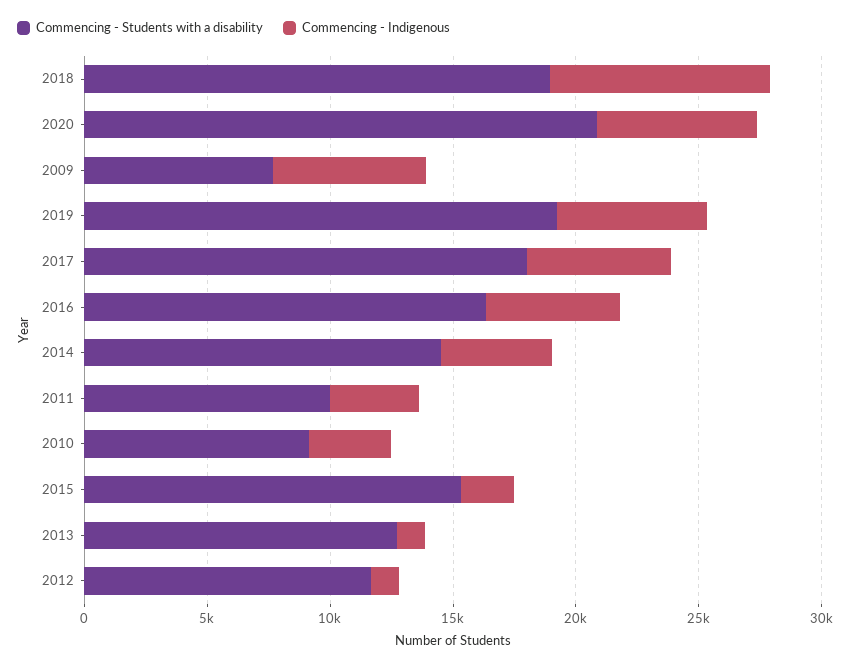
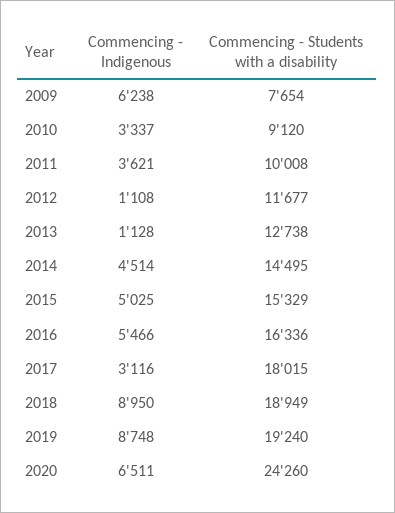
Commencing - Students with a disability, 2020: 21000 -> 24260
Commencing - Indigenous, 2019: 6000 -> 8748
Commencing - Indigenous, 2017: 6000 -> 3116
Commencing - Indigenous, 2015: 2000 -> 5025

